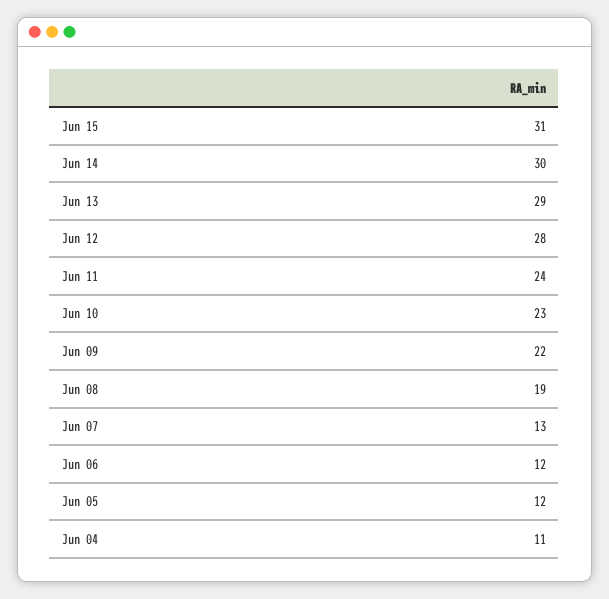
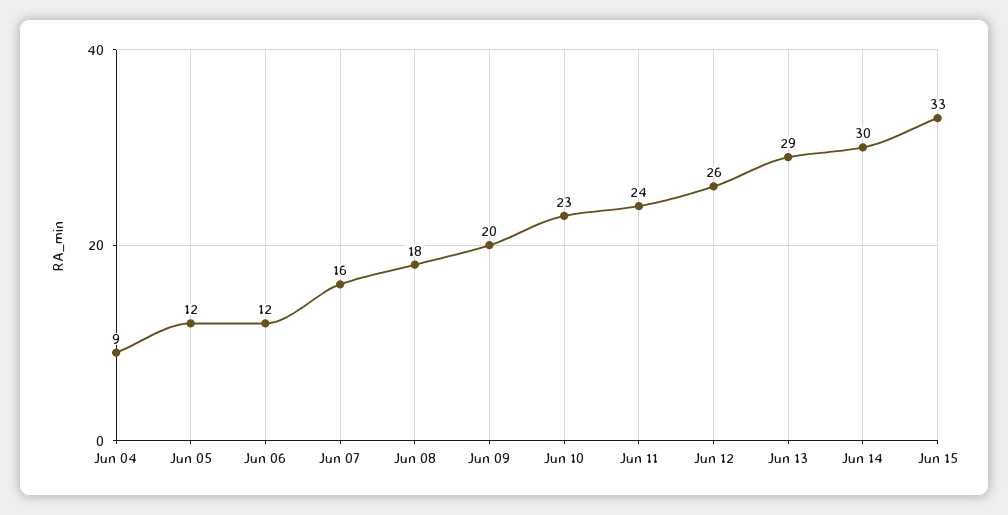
Jun 15: 31 -> 33
Jun 12: 28 -> 26
Jun 09: 22 -> 20
Jun 08: 19 -> 18
Jun 07: 13 -> 16
Jun 04: 11 -> 9

